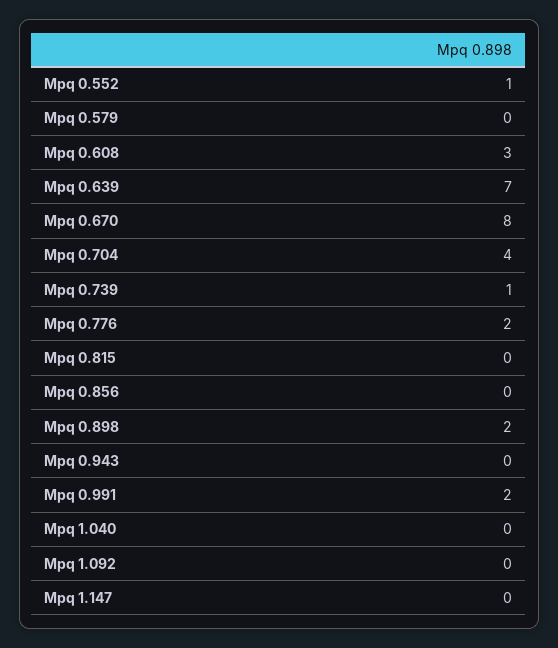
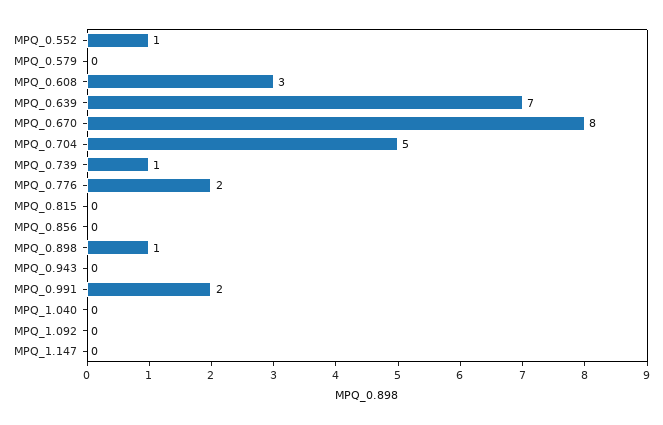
Mpq 0.704: 4 -> 5
Mpq 0.898: 2 -> 1

